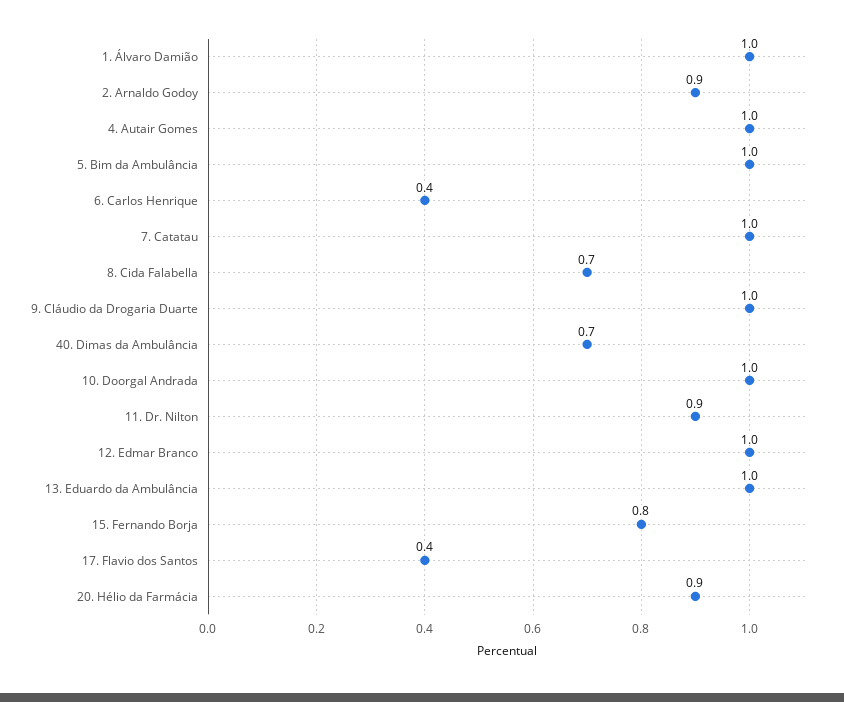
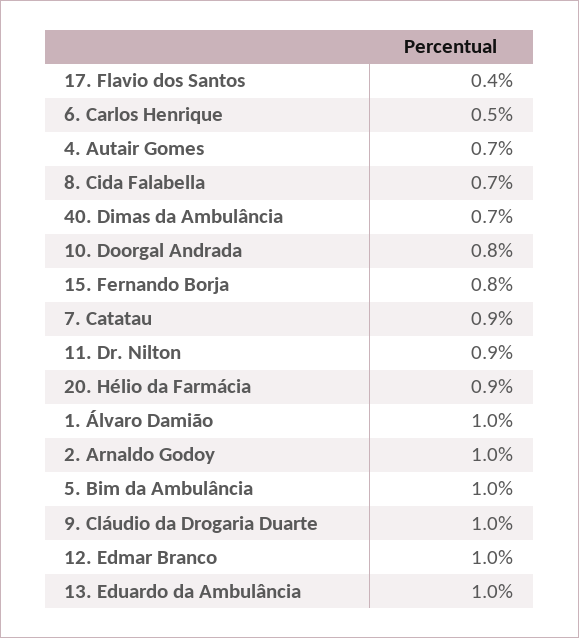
2. Arnaldo Godoy: 0.9 -> 1
4. Autair Gomes: 1 -> 0.7
6. Carlos Henrique: 0.4 -> 0.5
7. Catatau: 1 -> 0.9
10. Doorgal Andrada: 1 -> 0.8

